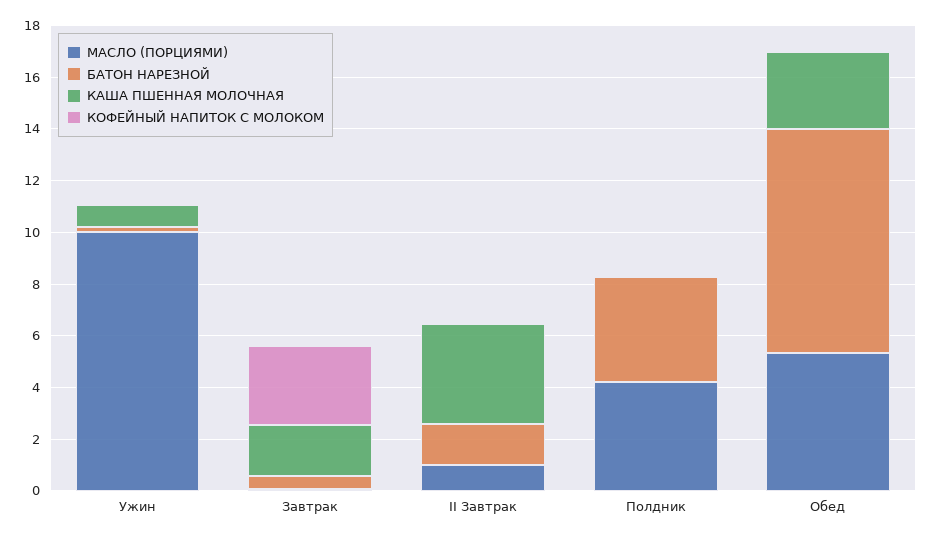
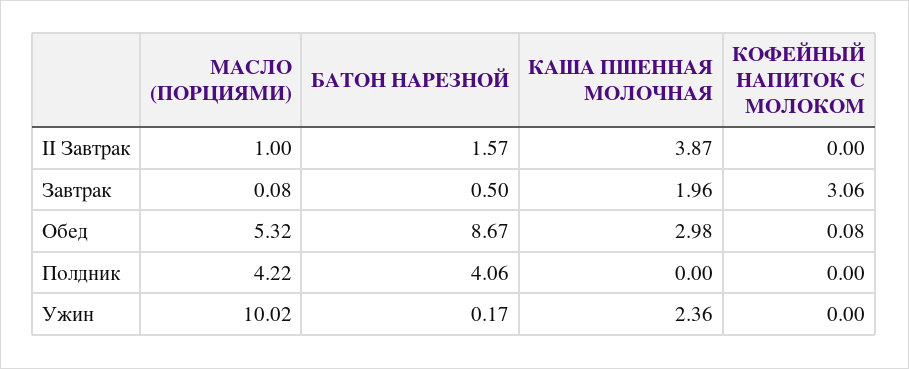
КАША ПШЕННАЯ МОЛОЧНАЯ, Ужин: 1 -> 2.36

